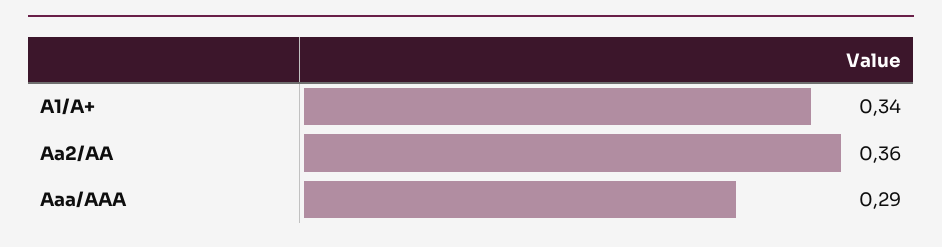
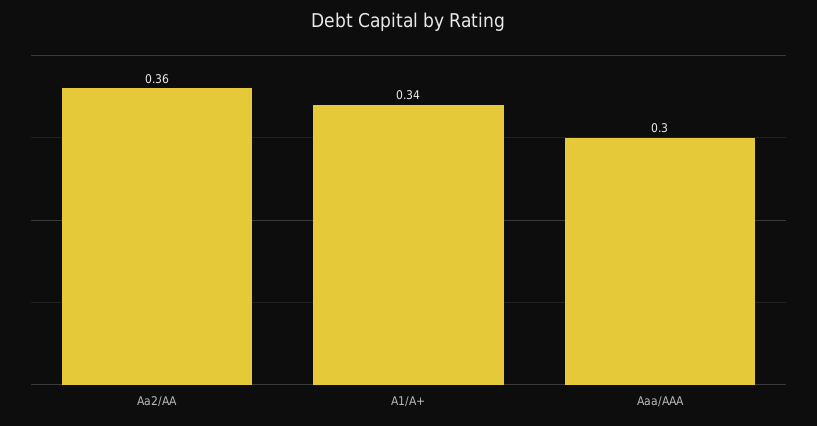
Aaa/AAA: 0.29 -> 0.3

